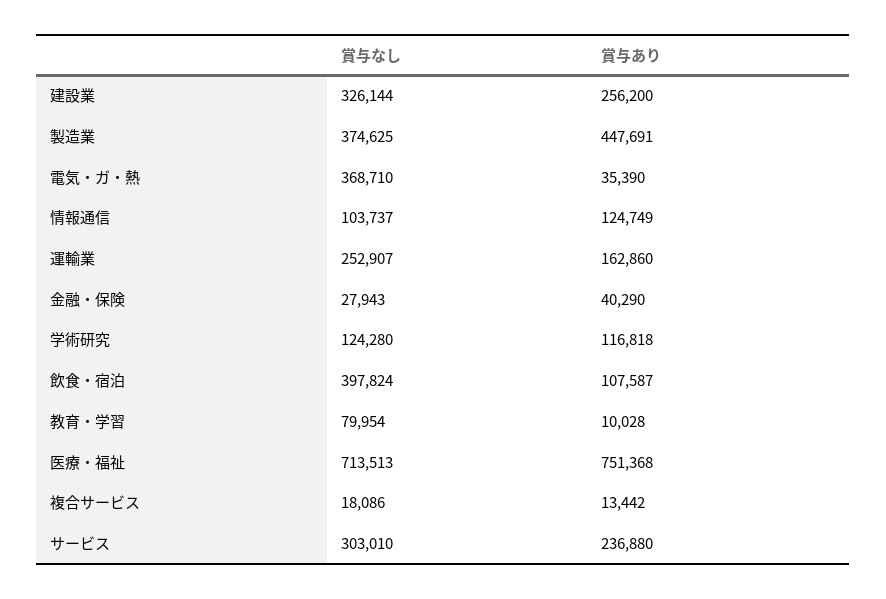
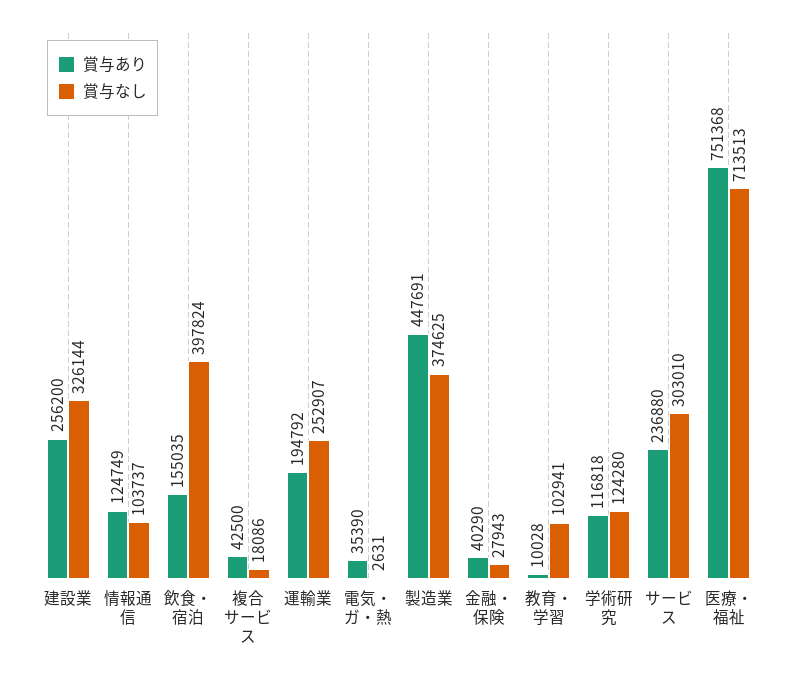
賞与なし, 電気・ガ・熱: 368710 -> 2631
賞与あり, 運輸業: 162860 -> 194792
賞与あり, 飲食・宿泊: 107587 -> 155035
賞与なし, 教育・学習: 79954 -> 102941
賞与あり, 複合サービス: 13442 -> 42500

